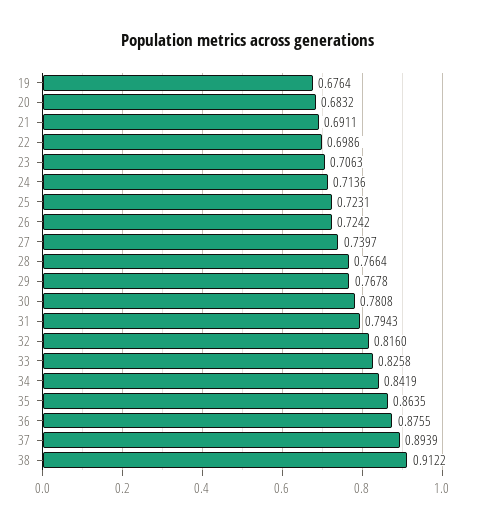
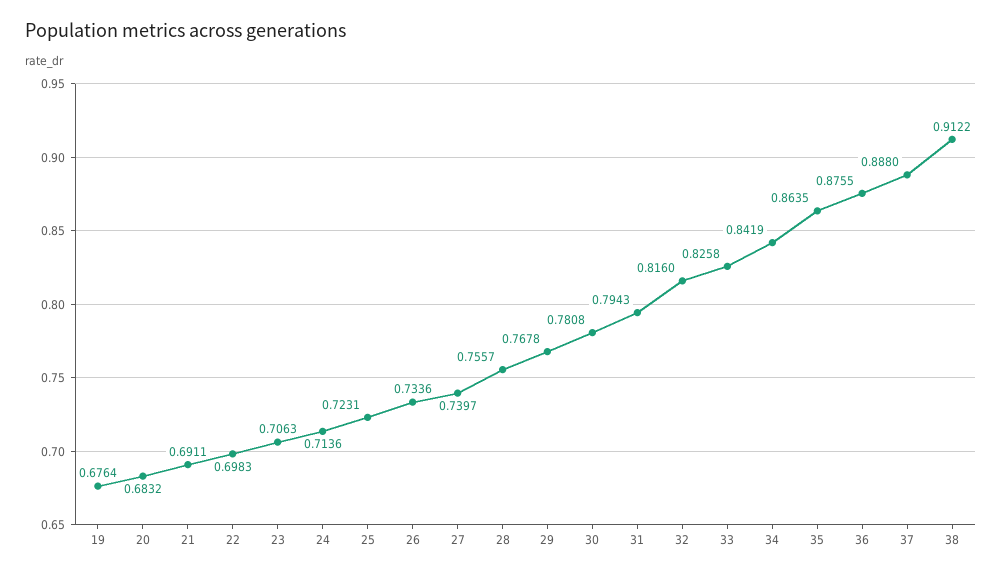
22: 0.6986 -> 0.6983
26: 0.7242 -> 0.7336
28: 0.7664 -> 0.7557
37: 0.8939 -> 0.888

